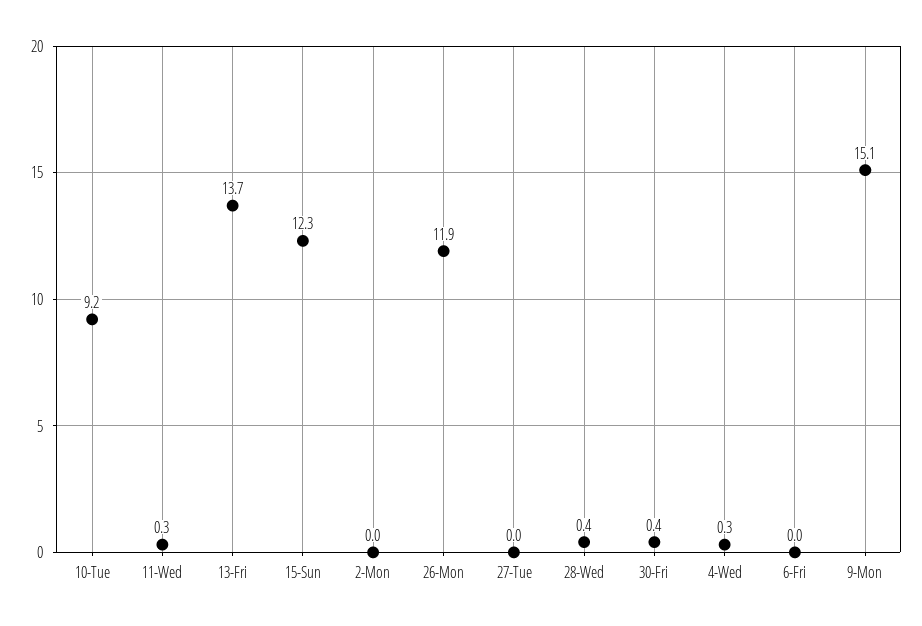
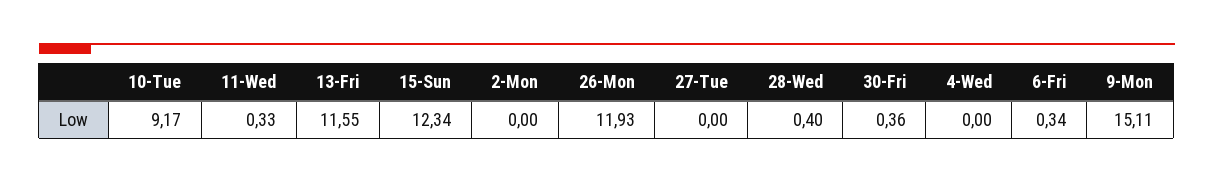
13-Fri: 13.7 -> 11.55
4-Wed: 0.3 -> 0
6-Fri: 0 -> 0.34

